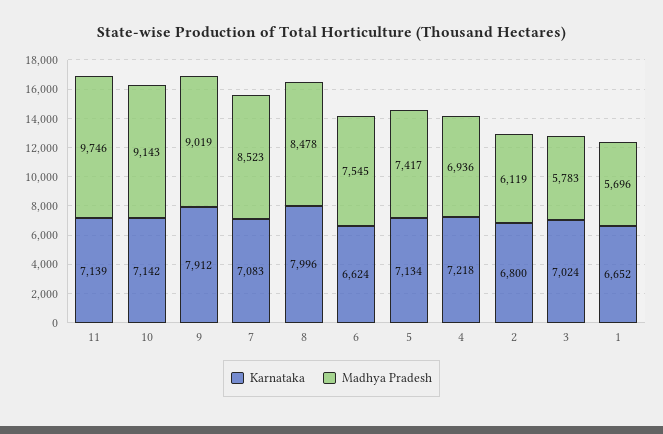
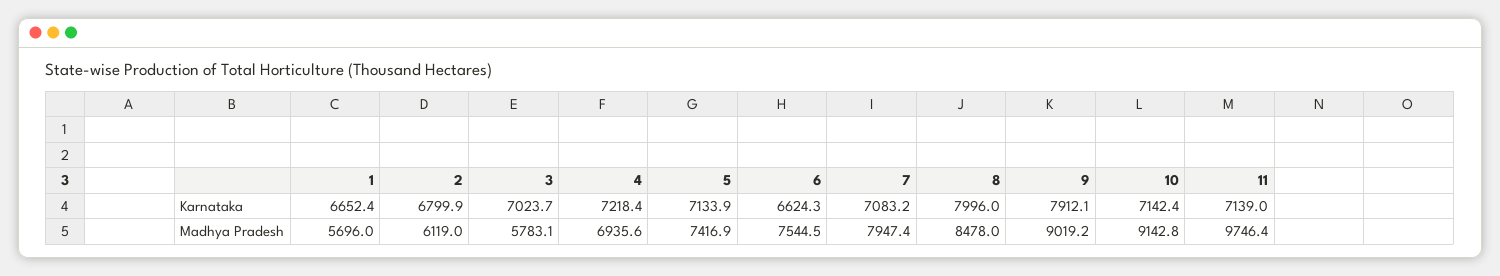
Madhya Pradesh, 7: 8523 -> 7947.4

